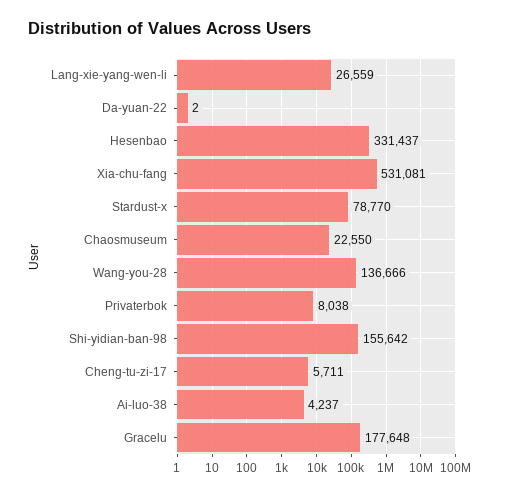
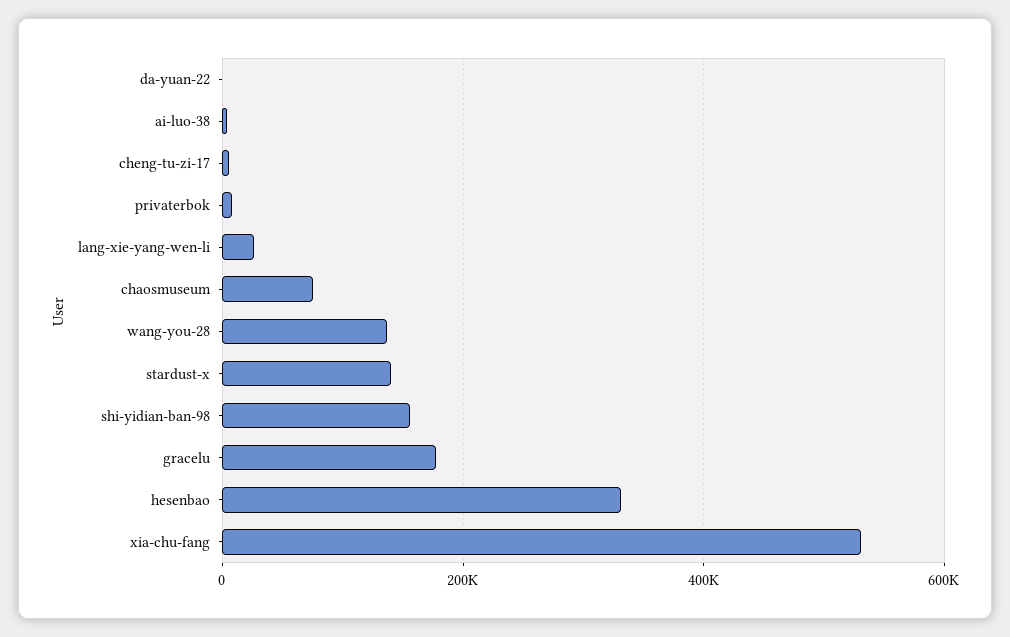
Stardust-x: 78770 -> 140000
Chaosmuseum: 22550 -> 80000

